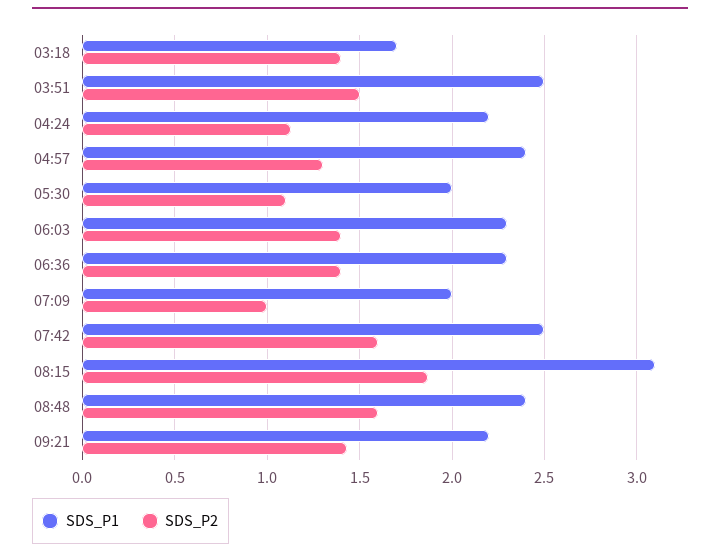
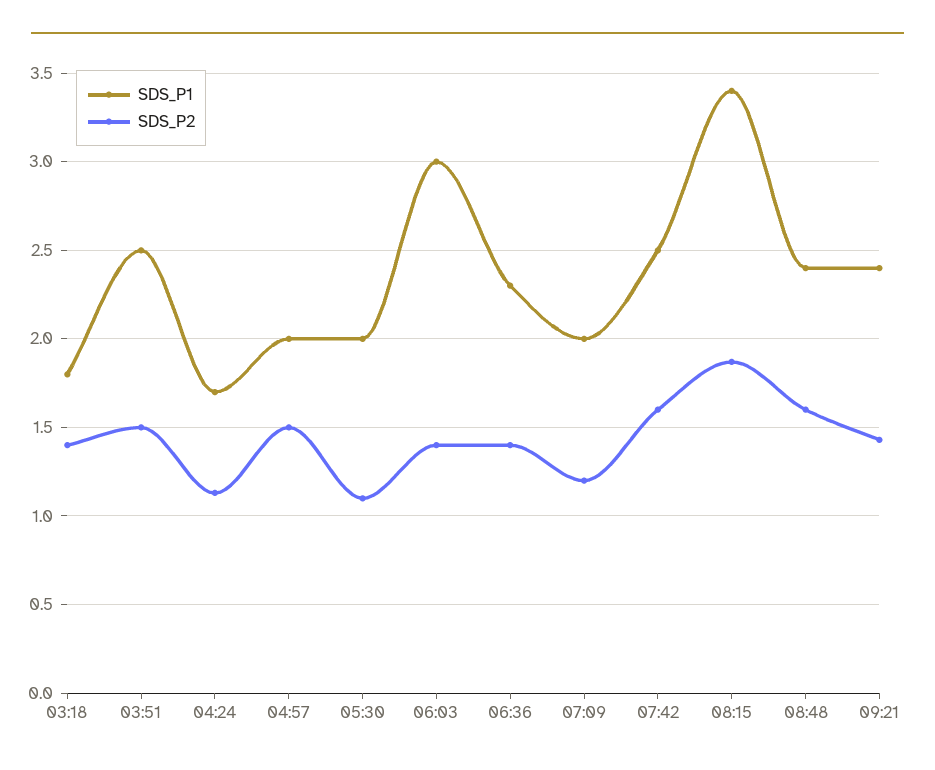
SDS_P1, 03:18: 1.7 -> 1.8
SDS_P1, 04:24: 2.2 -> 1.7
SDS_P1, 04:57: 2.4 -> 2
SDS_P2, 04:57: 1.3 -> 1.5
SDS_P1, 06:03: 2.3 -> 3
SDS_P2, 07:09: 1 -> 1.2
SDS_P1, 08:15: 3.1 -> 3.4
SDS_P1, 09:21: 2.2 -> 2.4

